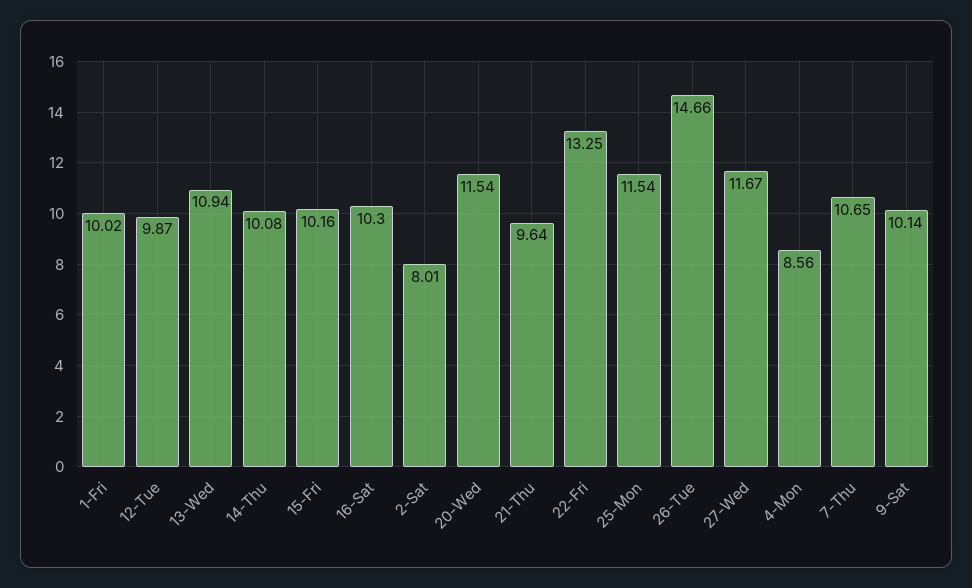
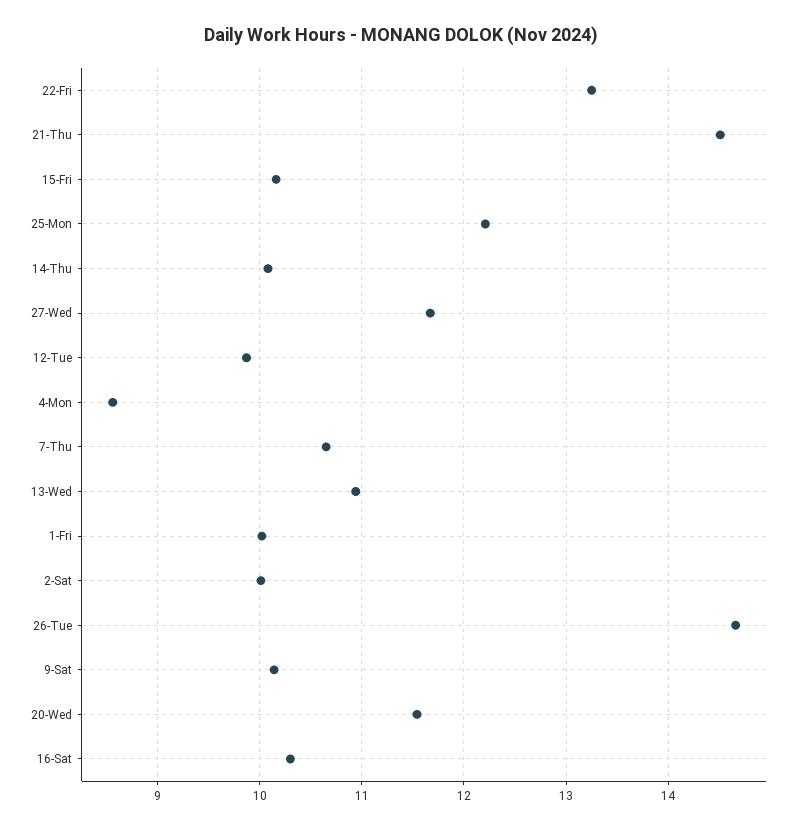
2-Sat: 8.01 -> 10
21-Thu: 9.64 -> 14.5
25-Mon: 11.54 -> 12.2

